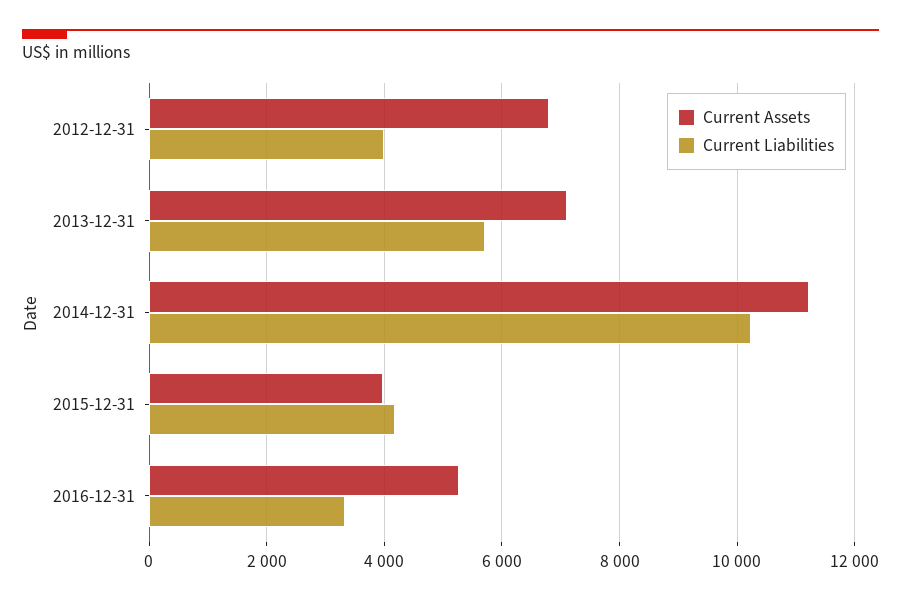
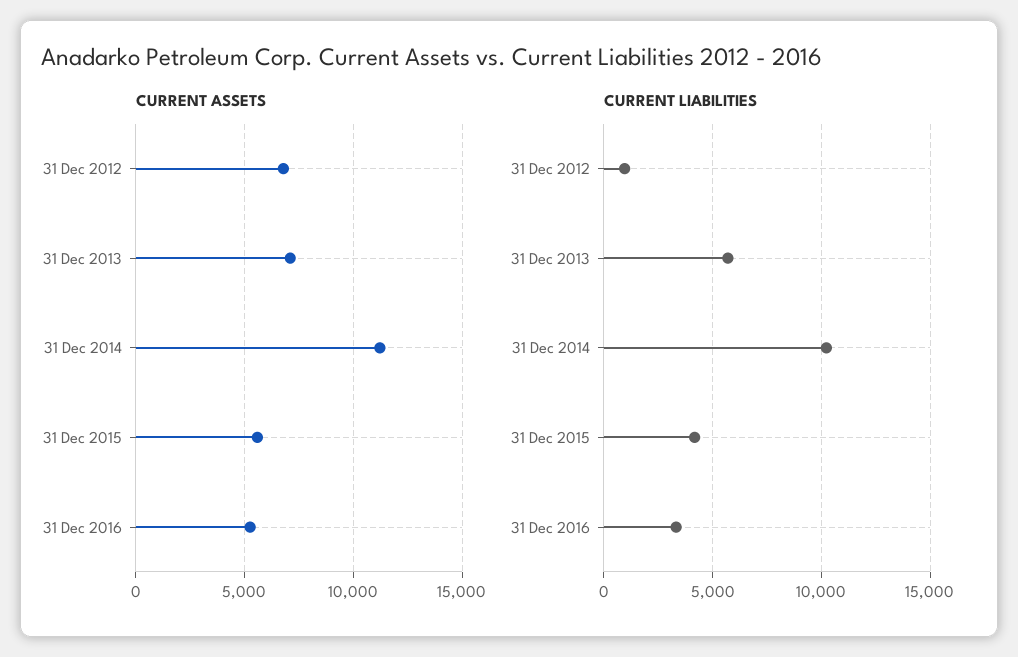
Current Liabilities, 2012-12-31: 4000 -> 1000
Current Assets, 2015-12-31: 4000 -> 5500

